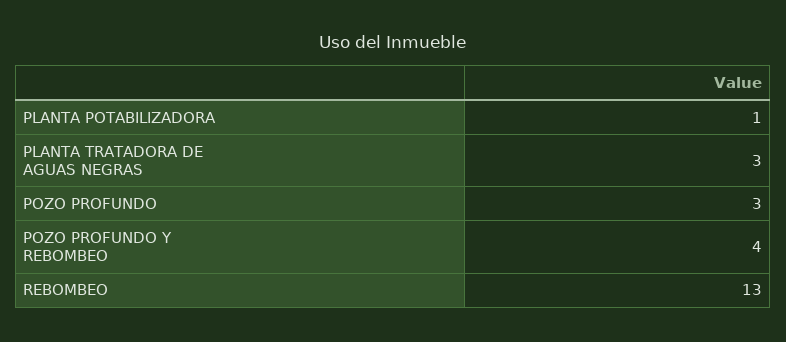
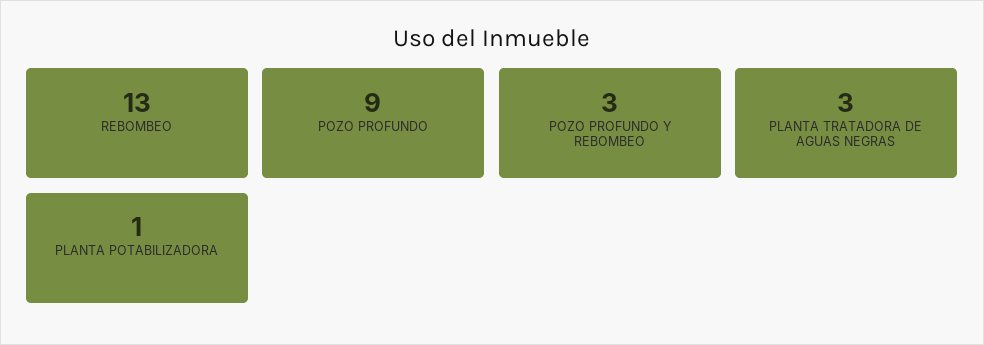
POZO PROFUNDO: 3 -> 9
POZO PROFUNDO Y REBOMBEO: 4 -> 3

